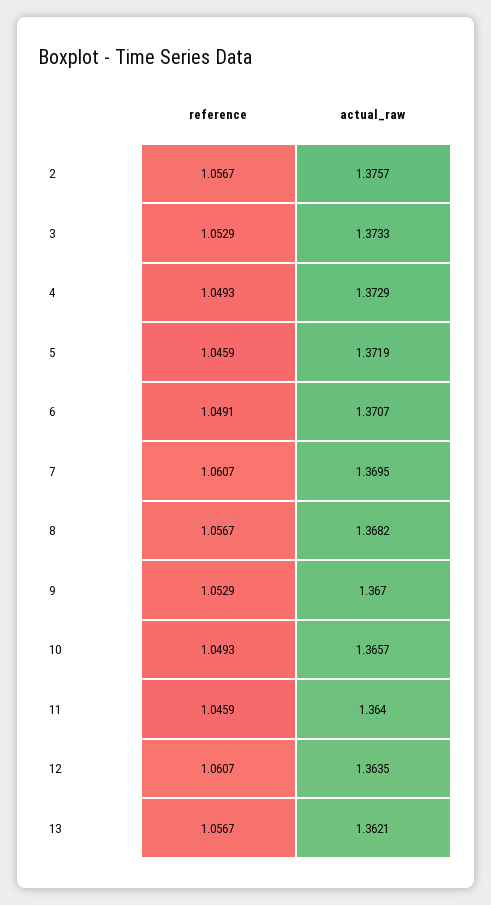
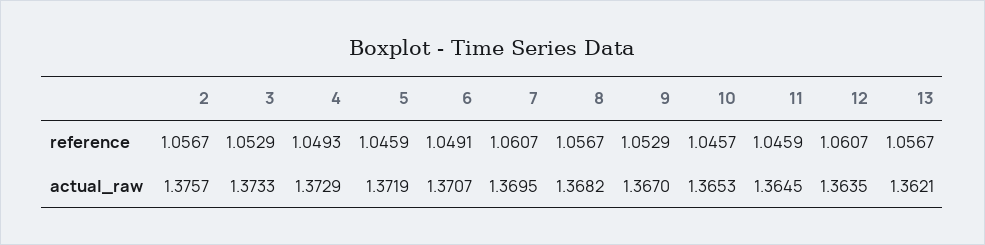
reference, 10: 1.0493 -> 1.0457
actual_raw, 10: 1.3657 -> 1.3653
actual_raw, 11: 1.364 -> 1.3645

